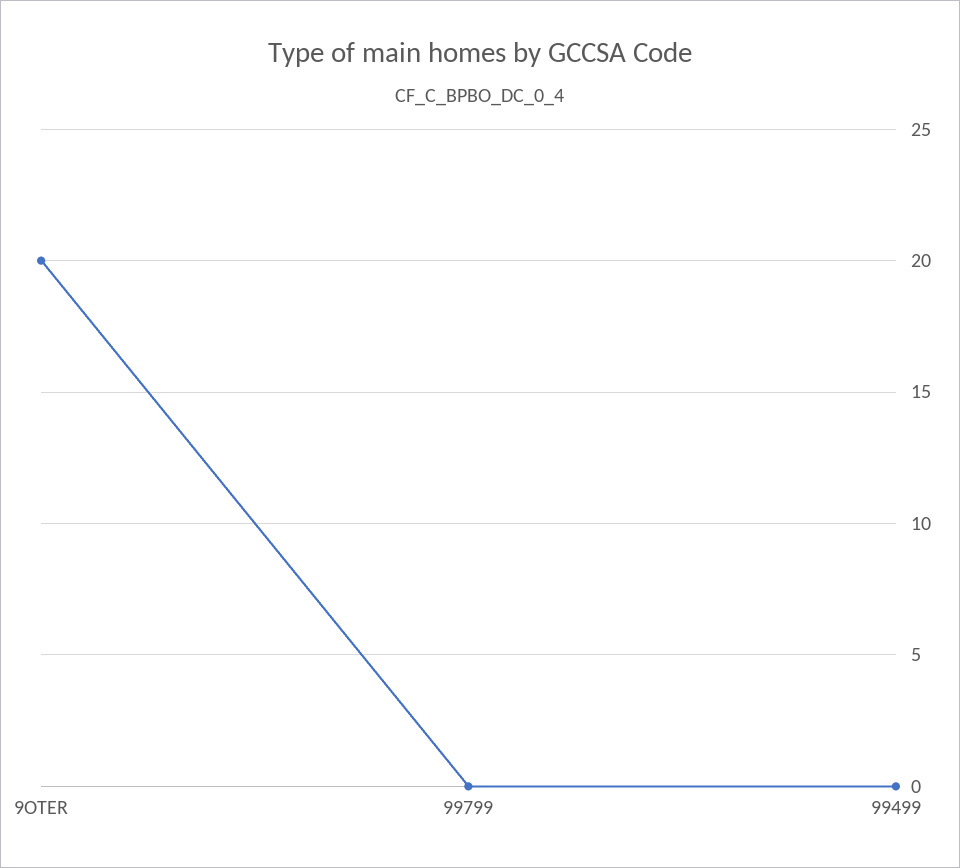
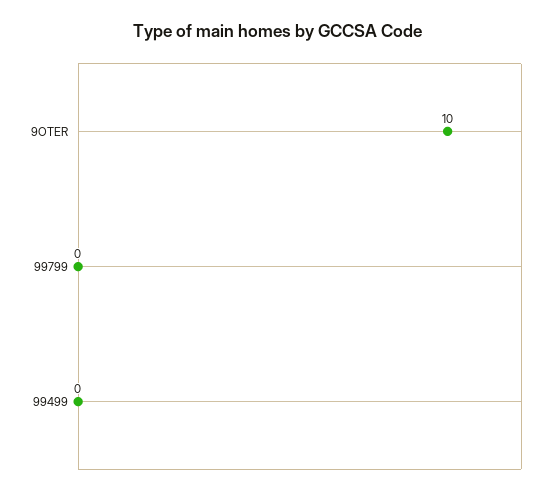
9OTER: 20 -> 10

